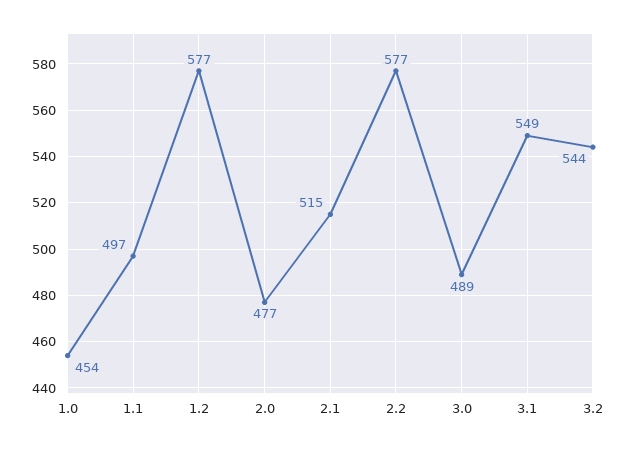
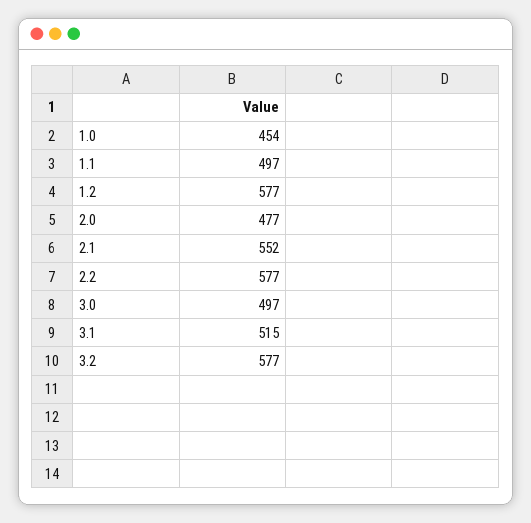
2.1: 515 -> 552
3.0: 489 -> 497
3.1: 549 -> 515
3.2: 544 -> 577

